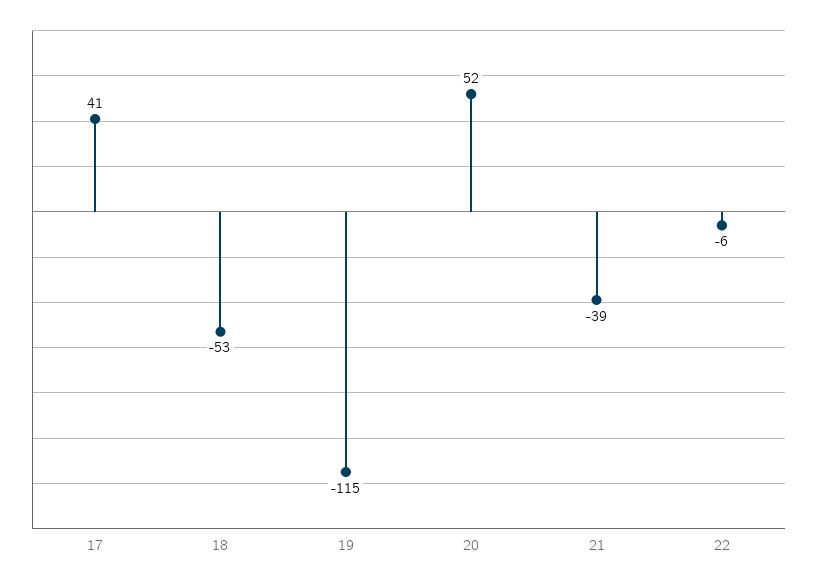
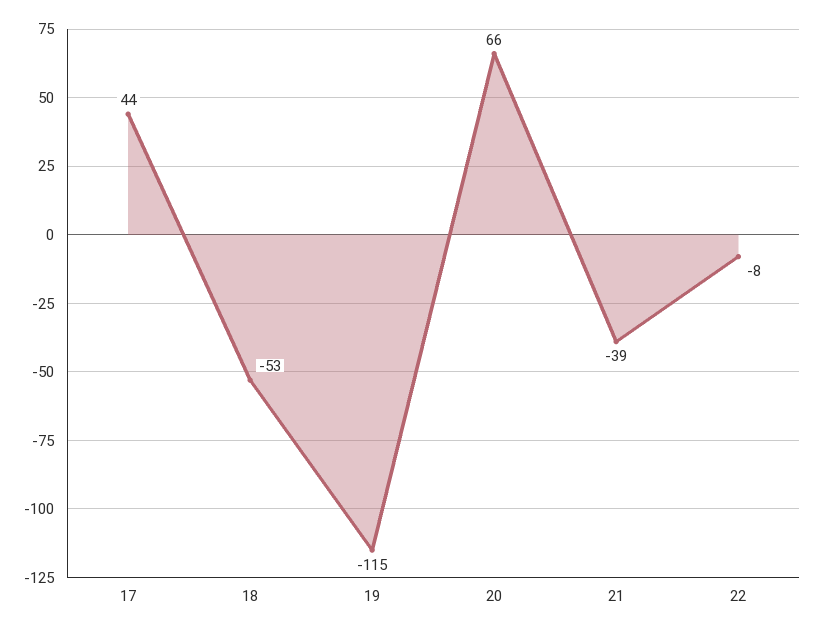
17: 41 -> 44
20: 52 -> 66
22: -6 -> -8

